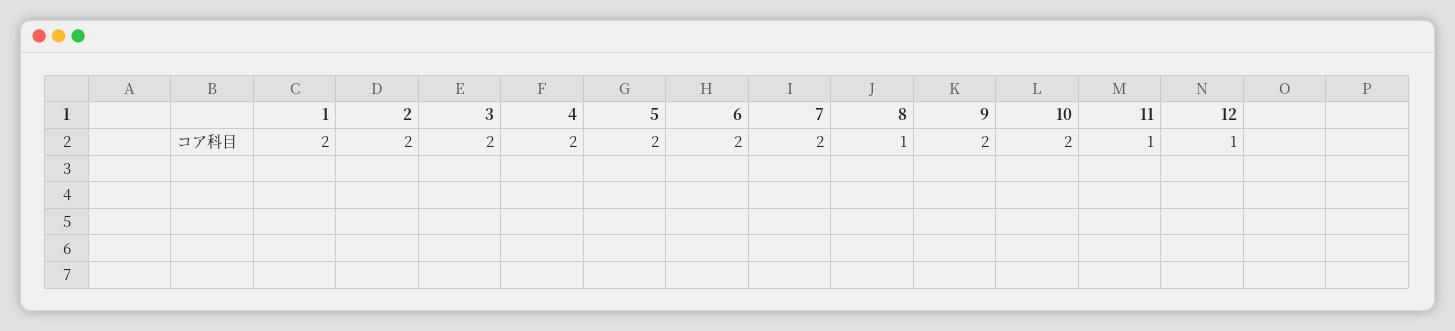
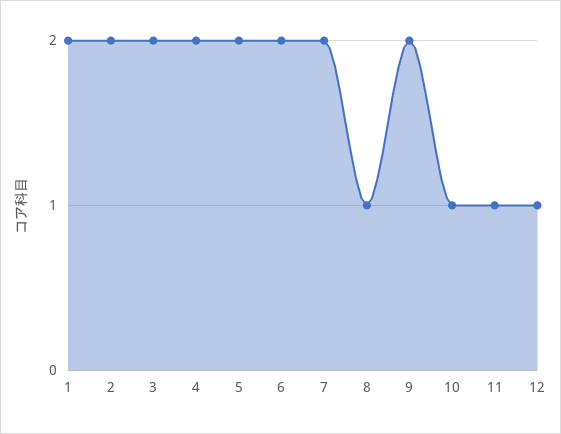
10: 2 -> 1

